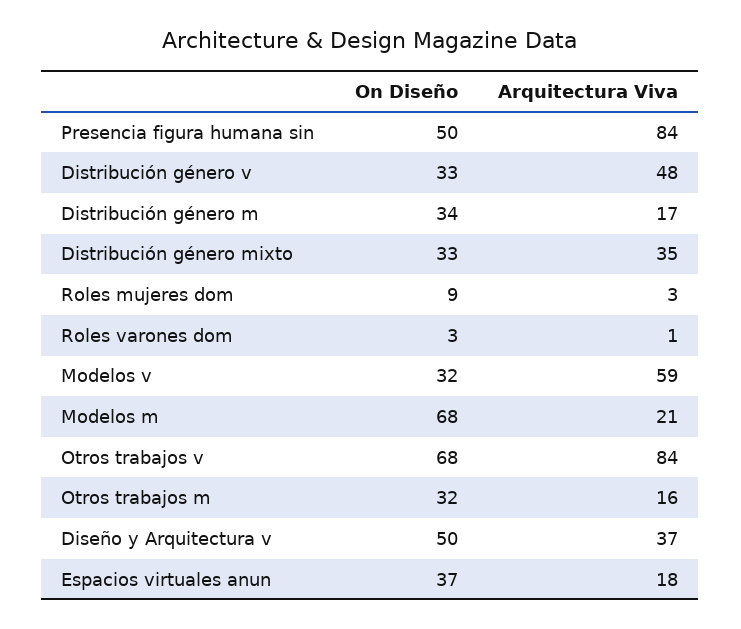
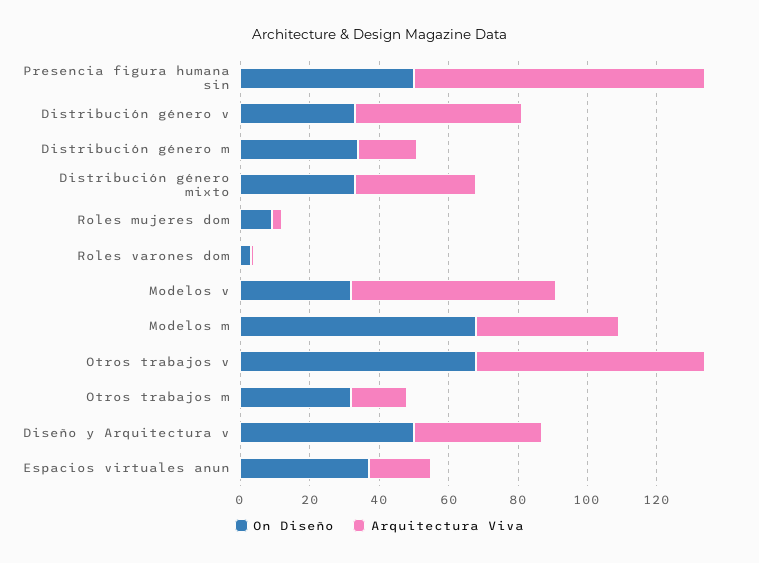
Arquitectura Viva, Modelos m: 21 -> 40
Arquitectura Viva, Otros trabajos v: 84 -> 65

